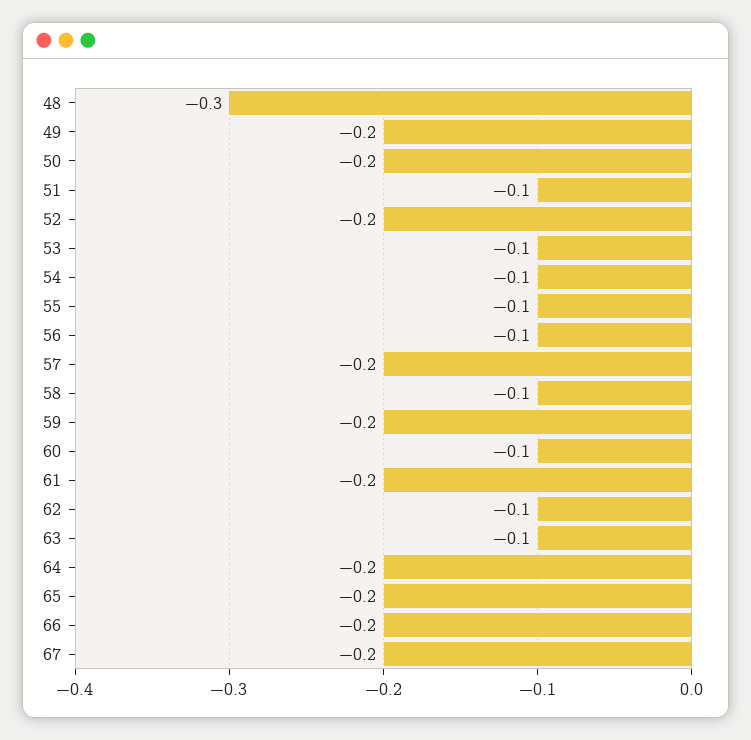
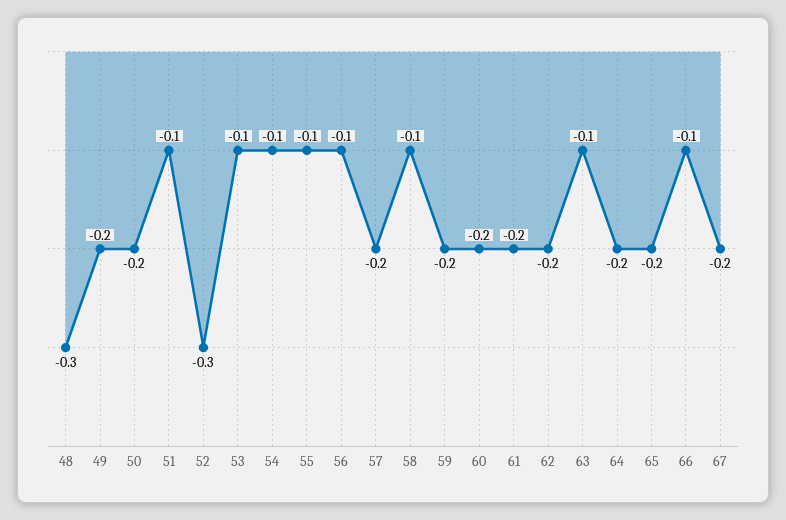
52: -0.2 -> -0.3
60: -0.1 -> -0.2
62: -0.1 -> -0.2
66: -0.2 -> -0.1

